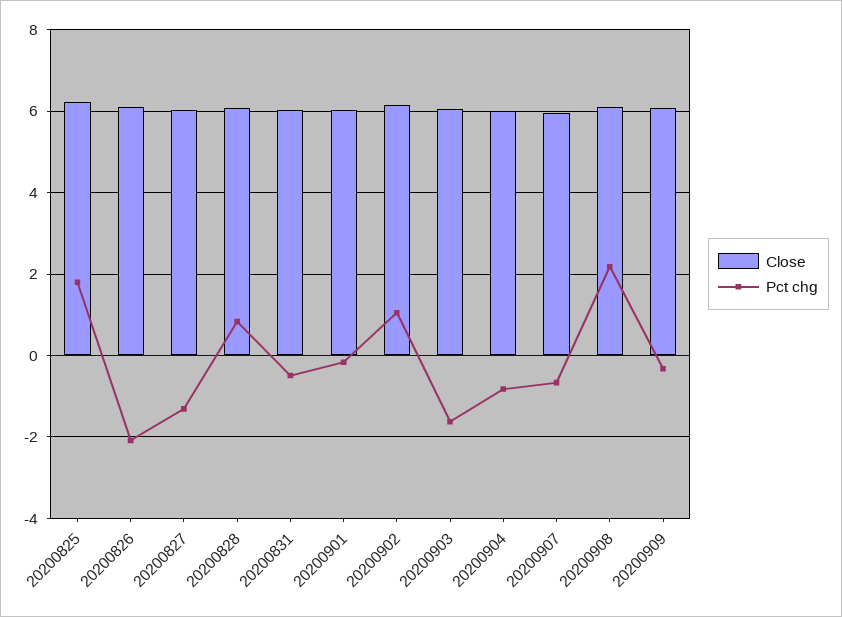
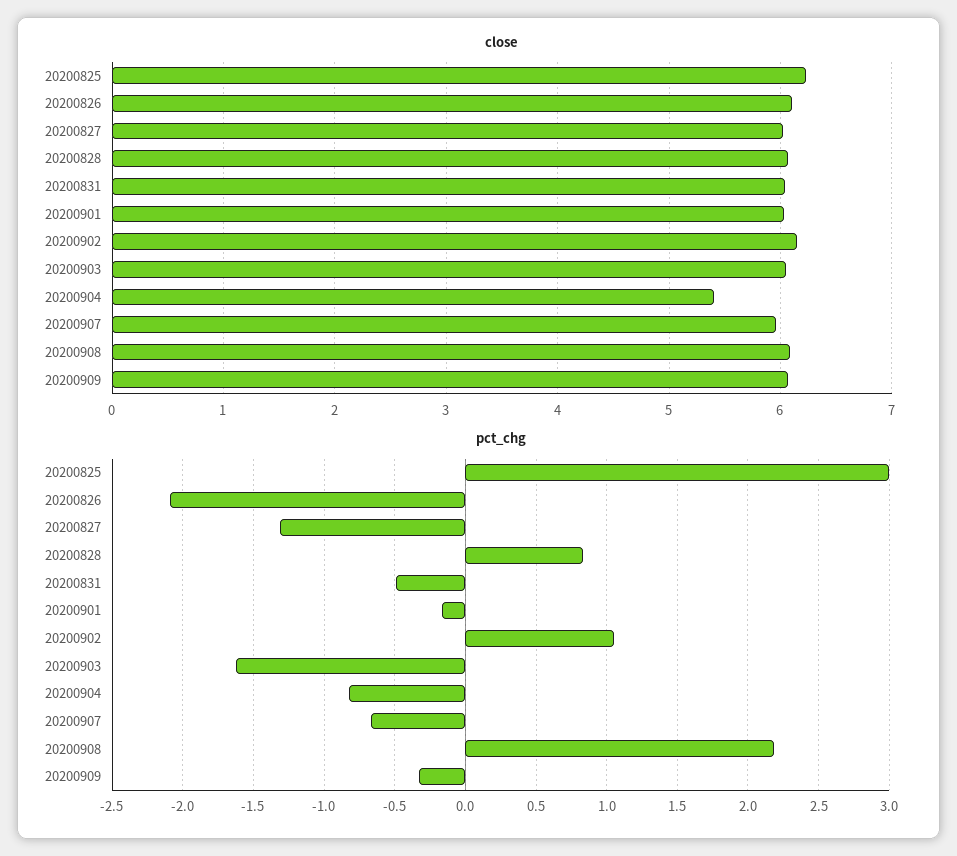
Pct chg, 20200825: 1.8 -> 3
Close, 20200904: 6 -> 5.4

